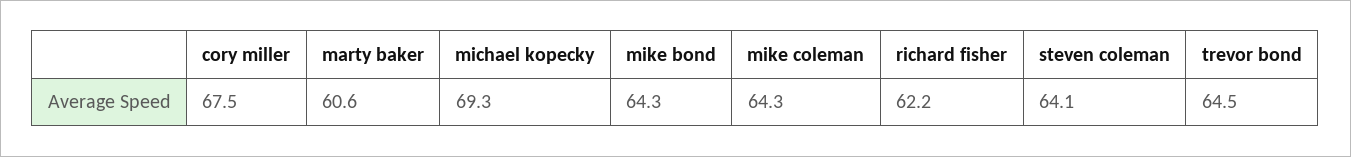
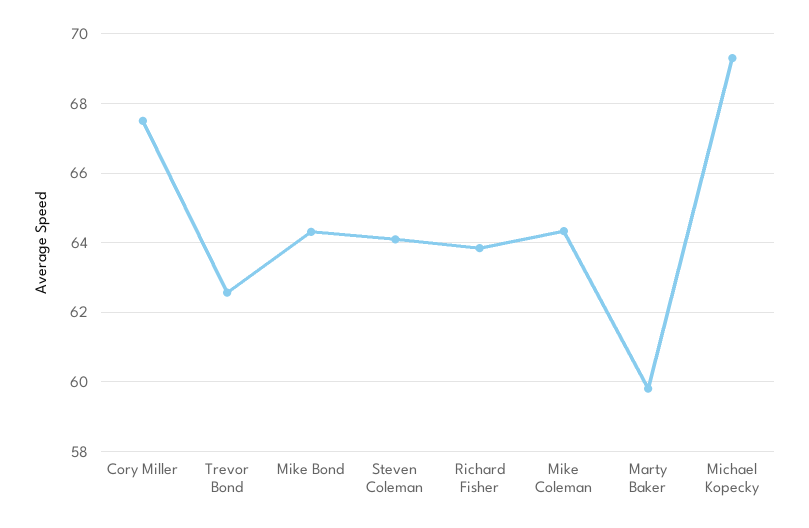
marty baker: 60.6 -> 59.8
richard fisher: 62.2 -> 63.8
trevor bond: 64.5 -> 62.6

